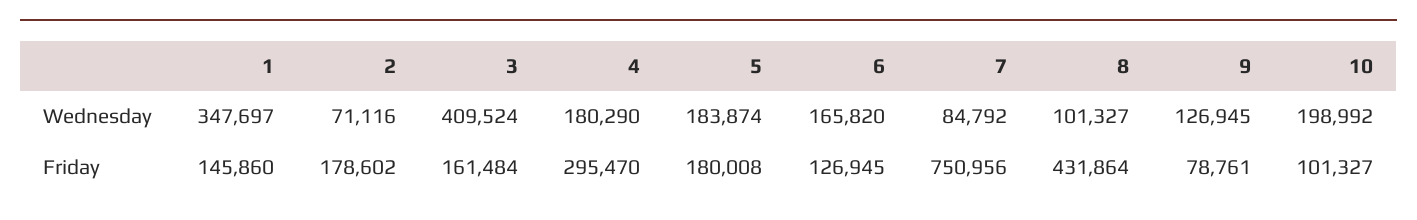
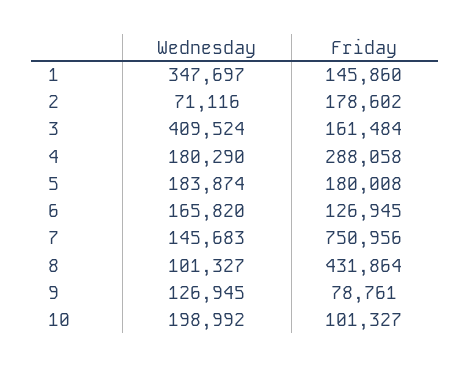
7, Wednesday: 84792 -> 145683
4, Friday: 295470 -> 288058

